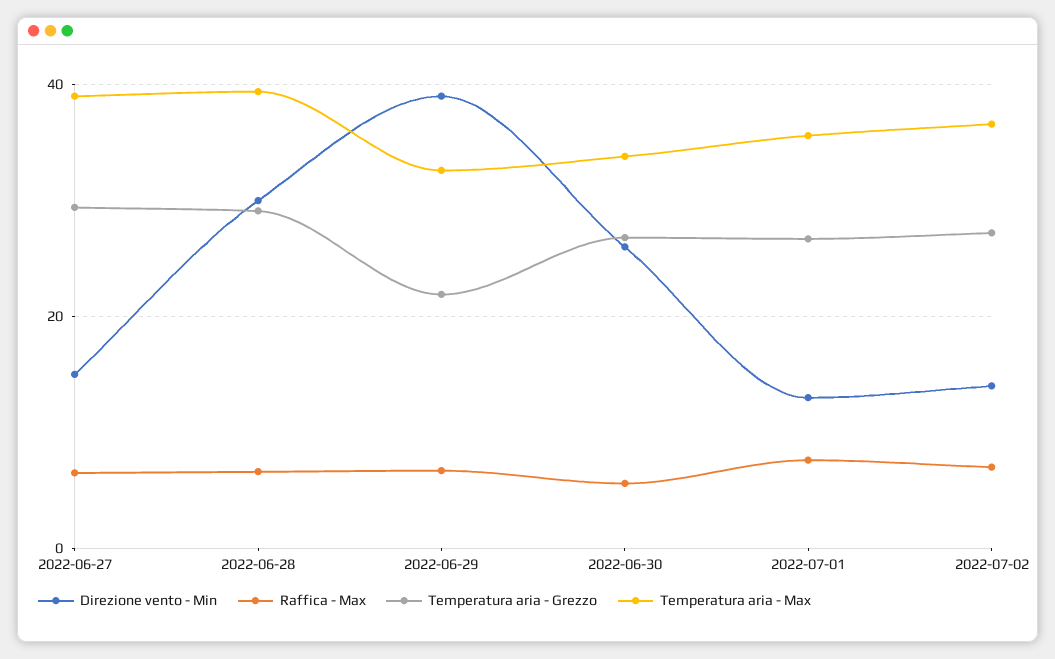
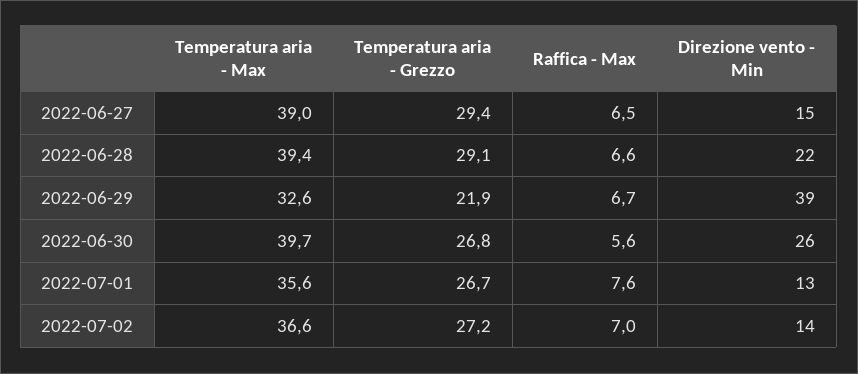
Direzione vento - Min, 2022-06-28: 30 -> 22
Temperatura aria - Max, 2022-06-30: 34 -> 39.7

